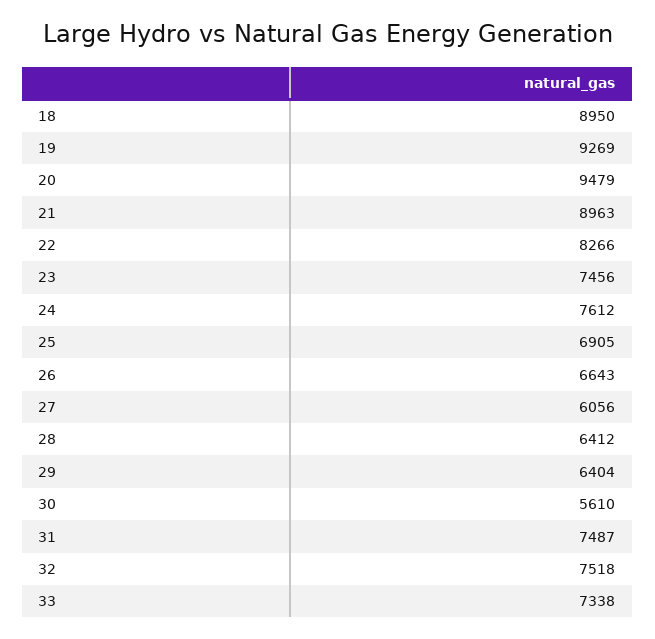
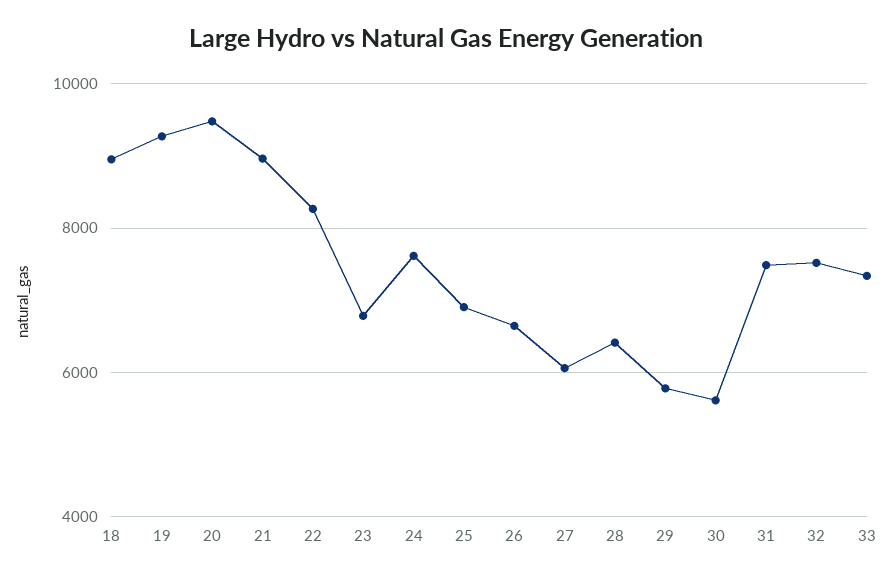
23: 7456 -> 6800
29: 6404 -> 5800

